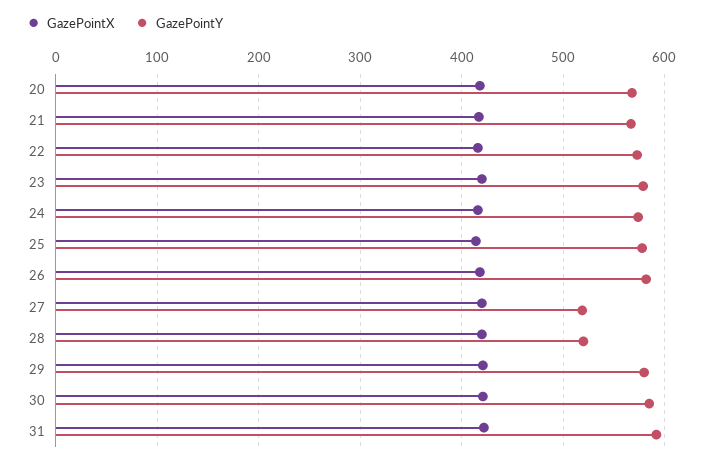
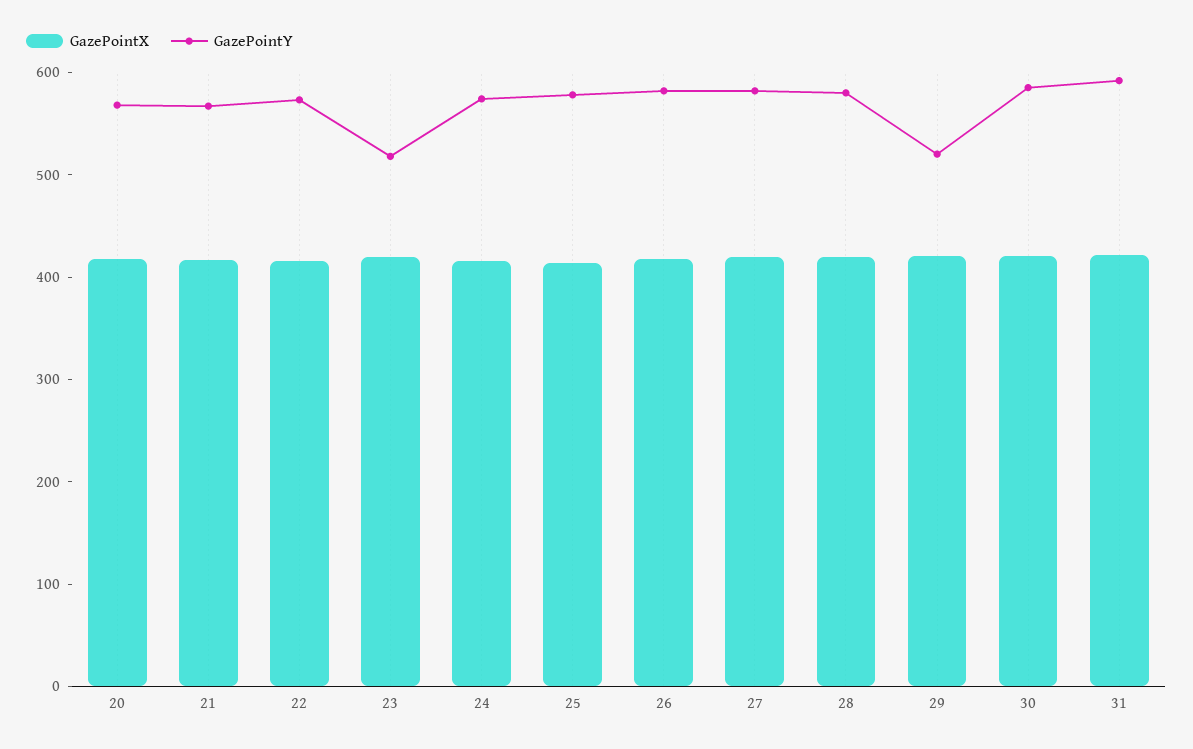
GazePointY, 23: 580 -> 520
GazePointY, 27: 520 -> 580
GazePointY, 28: 520 -> 580
GazePointY, 29: 580 -> 520

